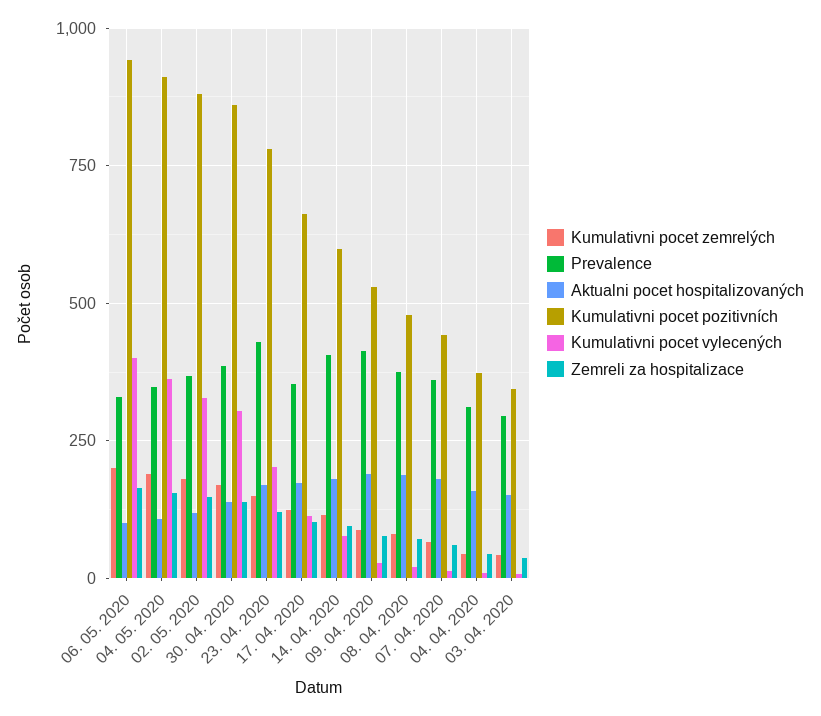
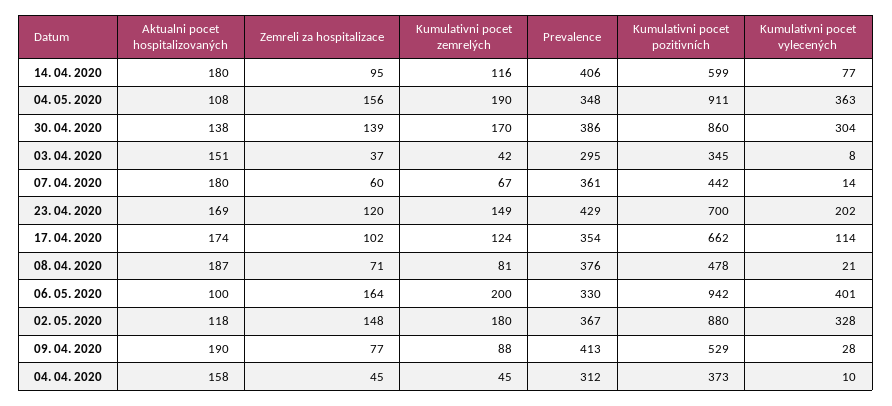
Kumulativni pocet pozitivních, 23. 04. 2020: 775 -> 700

